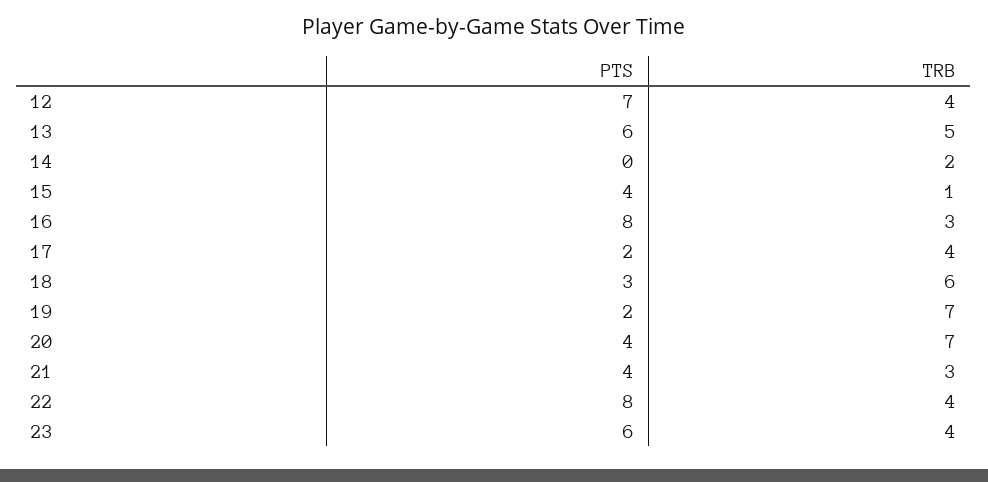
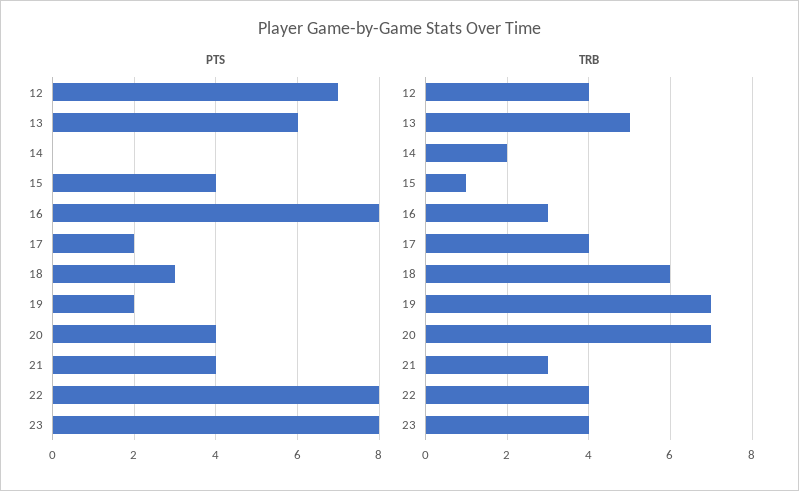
PTS, 23: 6 -> 8

